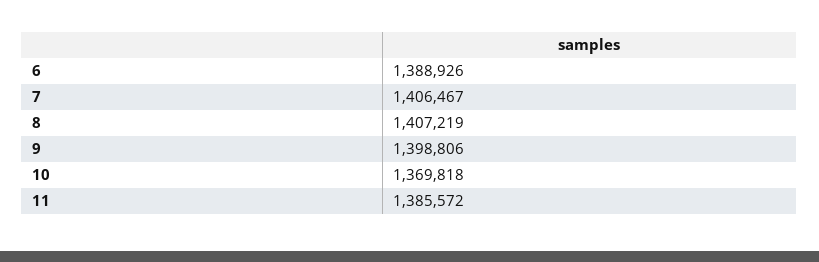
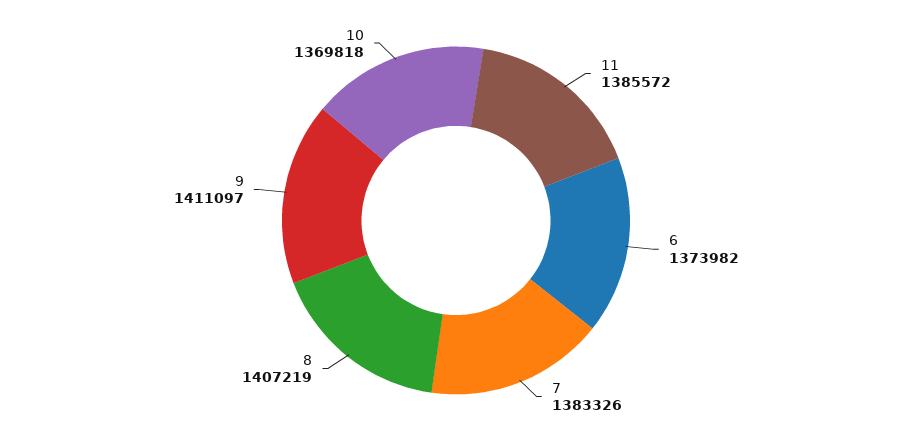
6: 1388926 -> 1373982
7: 1406467 -> 1383326
9: 1398806 -> 1411097

